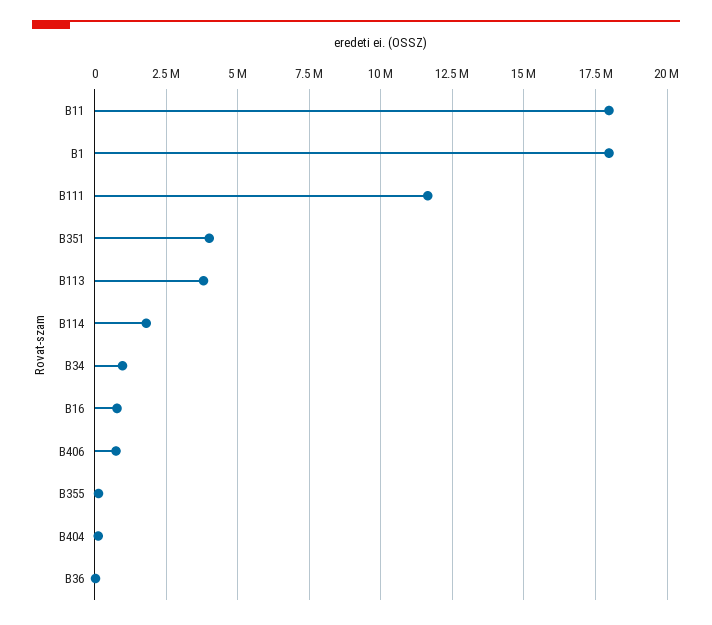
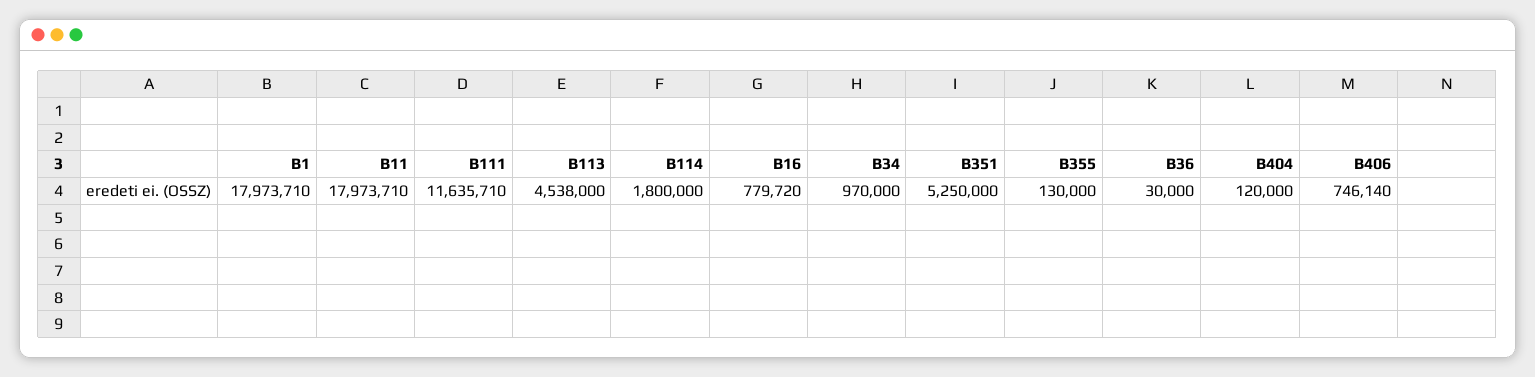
B351: 4000000 -> 5250000
B113: 3750000 -> 4538000

